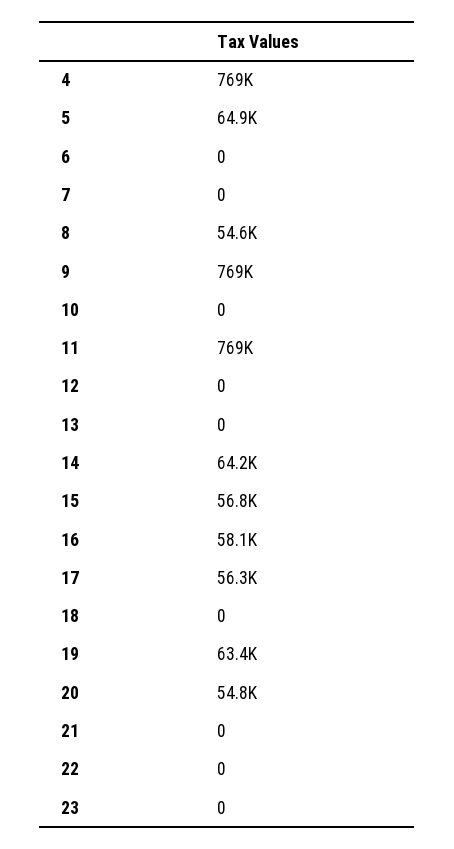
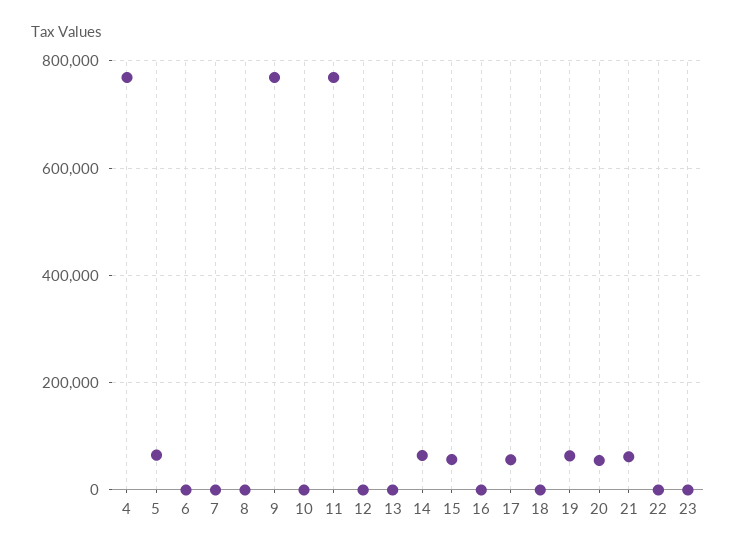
8: 54600 -> 0
16: 58100 -> 0
21: 0 -> 60000

